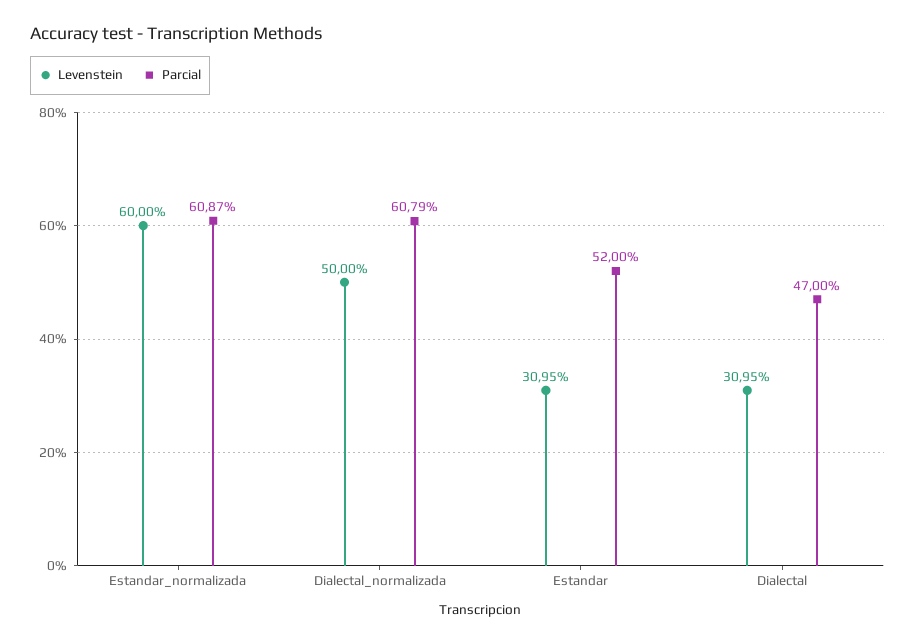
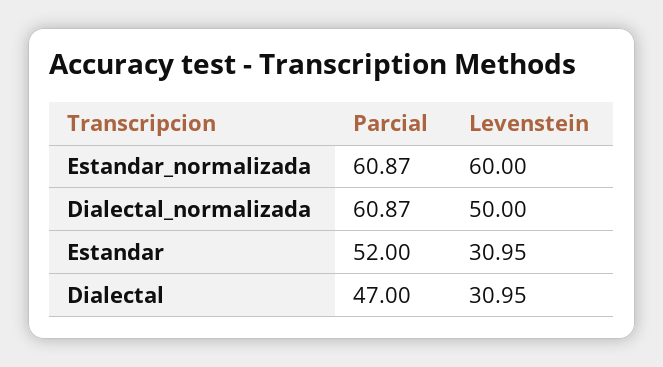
Parcial, Dialectal_normalizada: 60.79 -> 60.87

